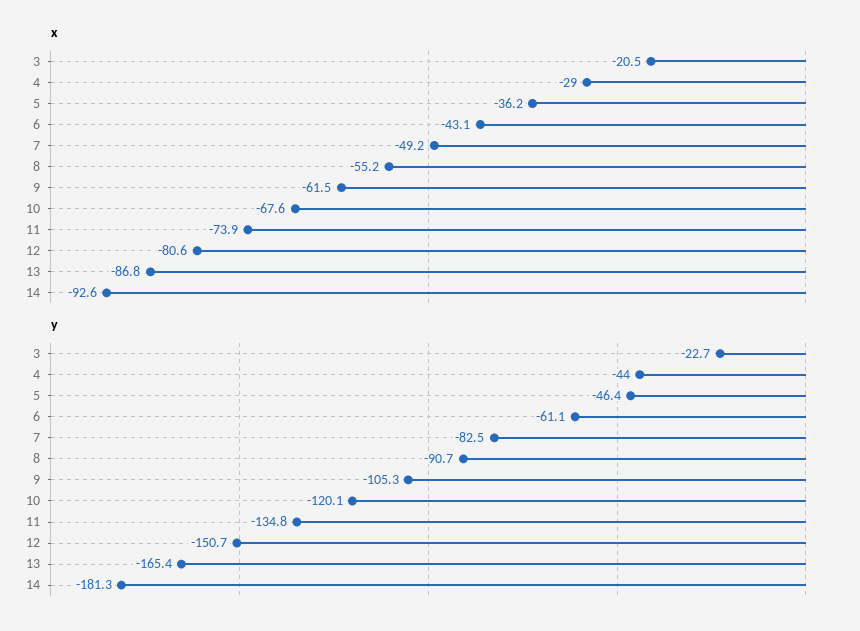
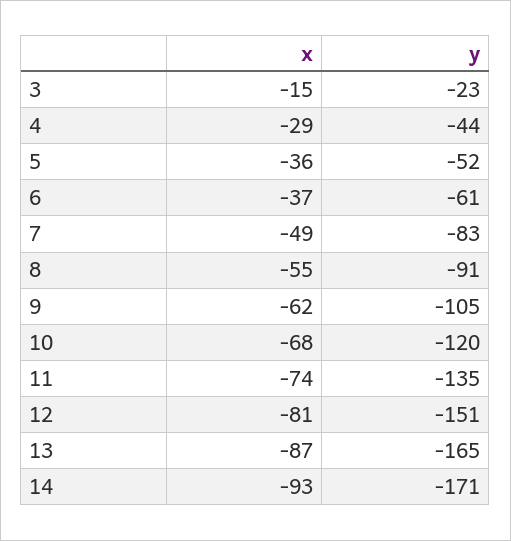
x, 3: -20.5 -> -15
x, 6: -43.1 -> -37
y, 5: -46.4 -> -52
y, 14: -181.3 -> -171

